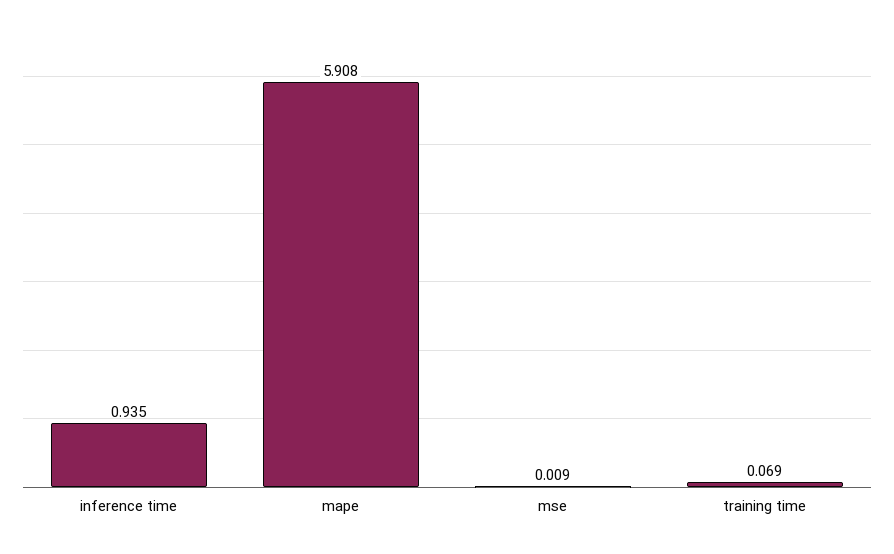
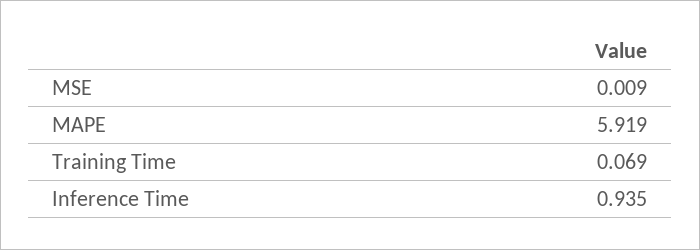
mape: 5.908 -> 5.919

